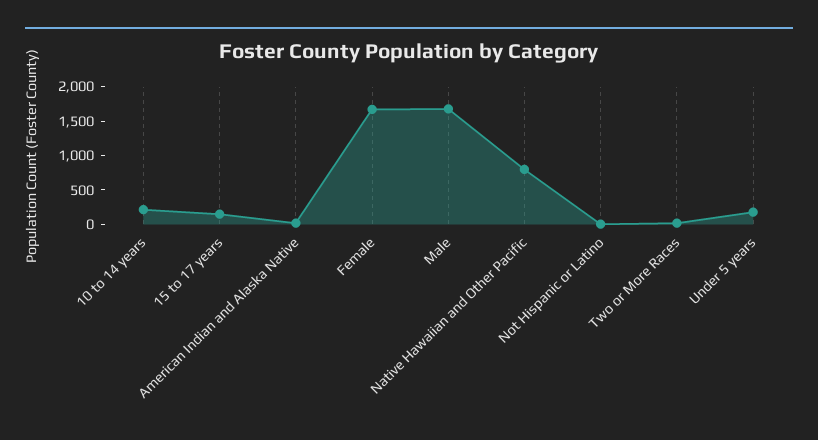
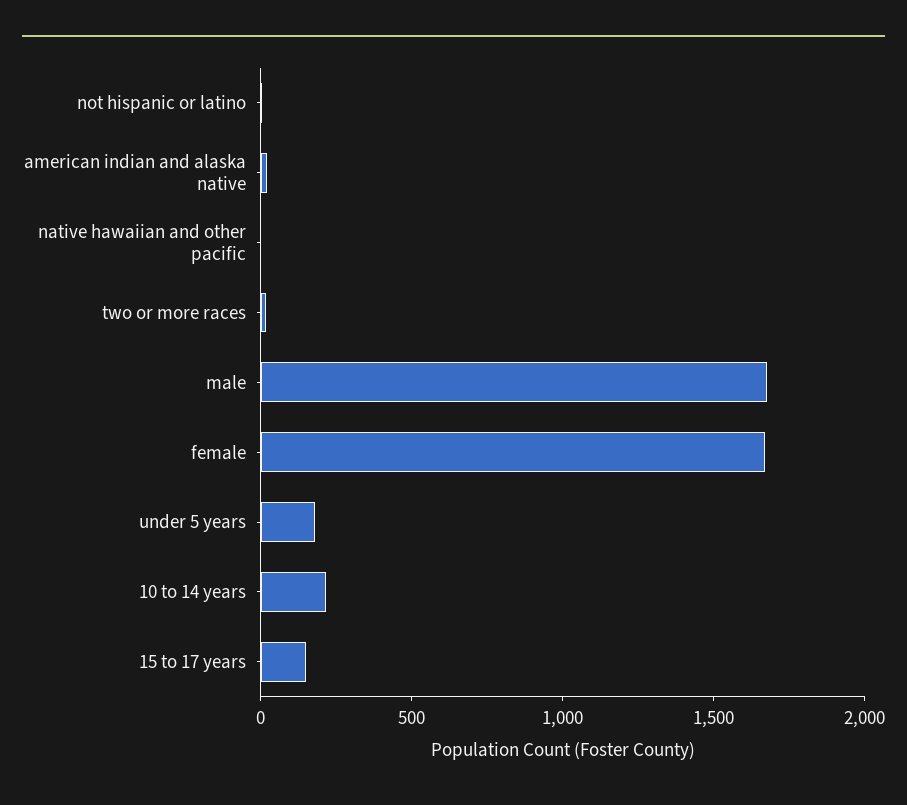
Native Hawaiian and Other Pacific: 750 -> 0

